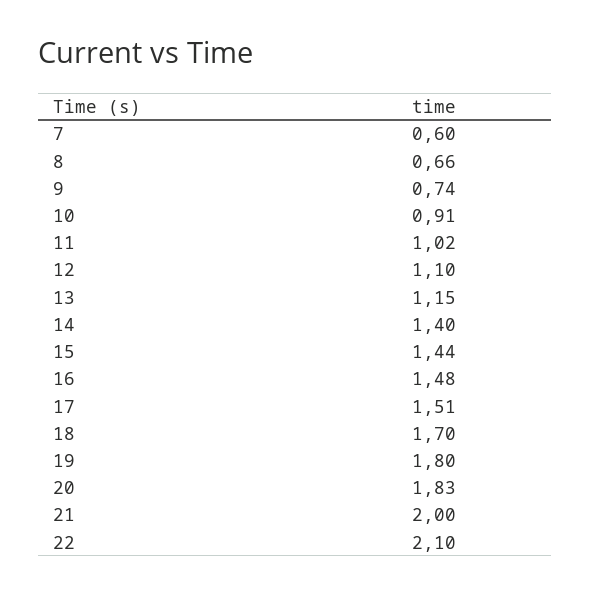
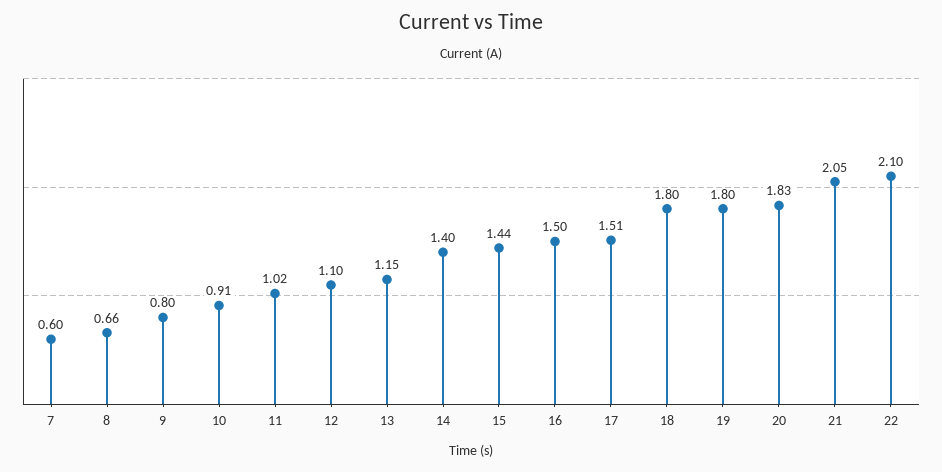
9: 0.74 -> 0.8
16: 1.48 -> 1.5
18: 1.7 -> 1.8
21: 2 -> 2.05

